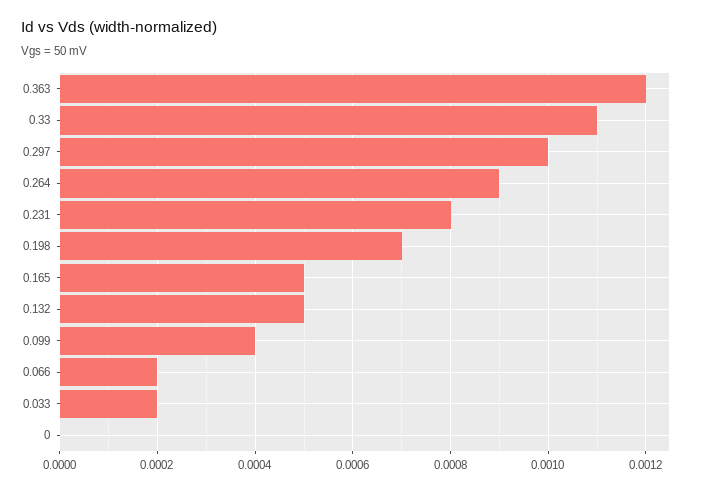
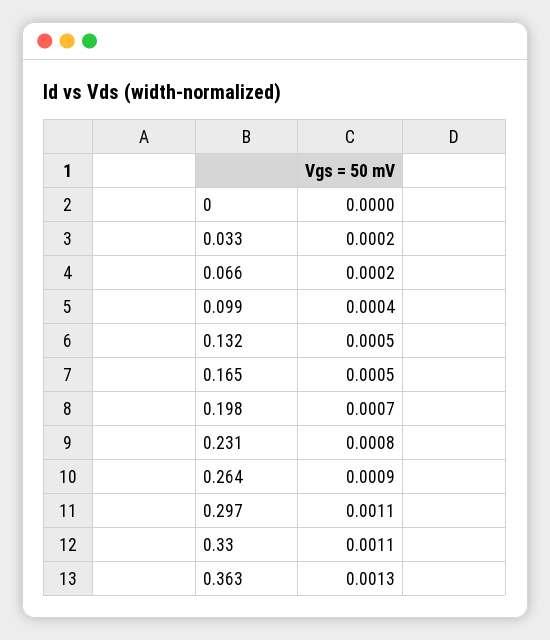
0.363: 0.0012 -> 0.0013
0.297: 0.001 -> 0.0011

